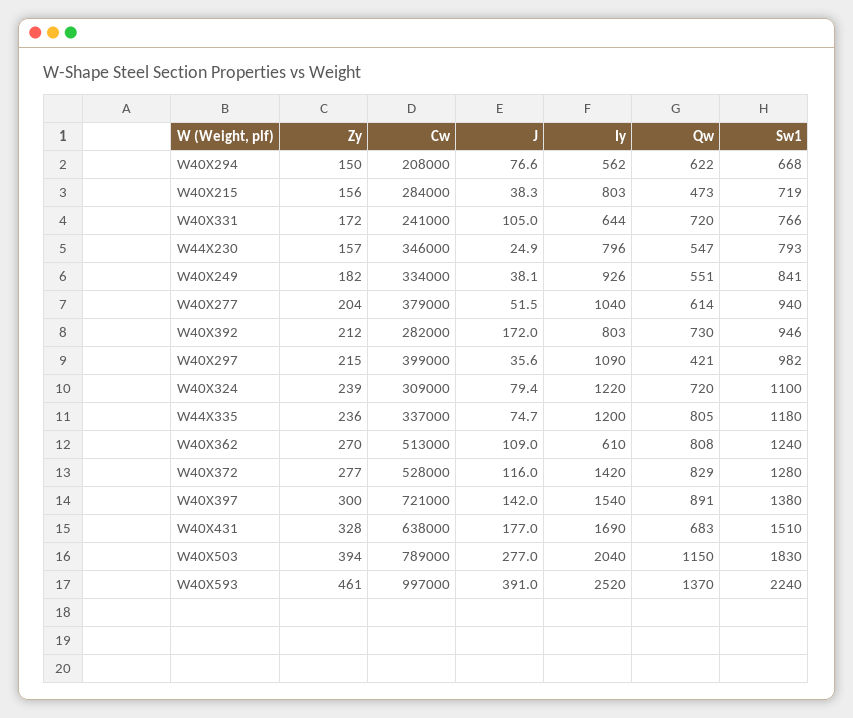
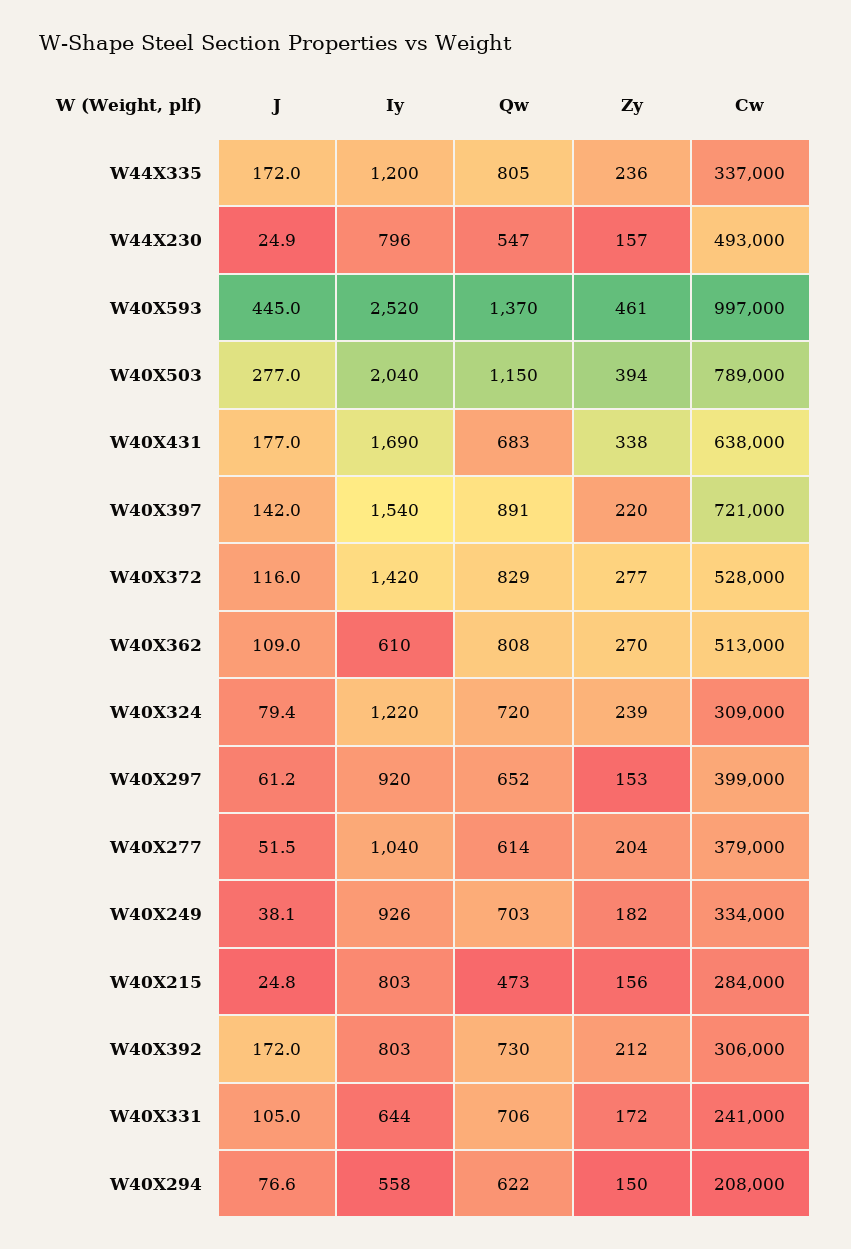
Iy, W40X294: 562 -> 558
Sw1, W40X294: 668 -> none
J, W40X215: 38.3 -> 24.8
Sw1, W40X215: 719 -> none
Qw, W40X331: 720 -> 706
Sw1, W40X331: 766 -> none
Cw, W44X230: 346000 -> 493000
Sw1, W44X230: 793 -> none
Qw, W40X249: 551 -> 703
Sw1, W40X249: 841 -> none
Sw1, W40X277: 940 -> none
Cw, W40X392: 282000 -> 306000
Sw1, W40X392: 946 -> none
Zy, W40X297: 215 -> 153
J, W40X297: 35.6 -> 61.2
Iy, W40X297: 1090 -> 920
Qw, W40X297: 421 -> 652
Sw1, W40X297: 982 -> none
Sw1, W40X324: 1100 -> none
J, W44X335: 74.7 -> 172
Sw1, W44X335: 1180 -> none
Sw1, W40X362: 1240 -> none
Sw1, W40X372: 1280 -> none
Zy, W40X397: 300 -> 220
Sw1, W40X397: 1380 -> none
Zy, W40X431: 328 -> 338
Sw1, W40X431: 1510 -> none
Sw1, W40X503: 1830 -> none
J, W40X593: 391 -> 445
Sw1, W40X593: 2240 -> none

